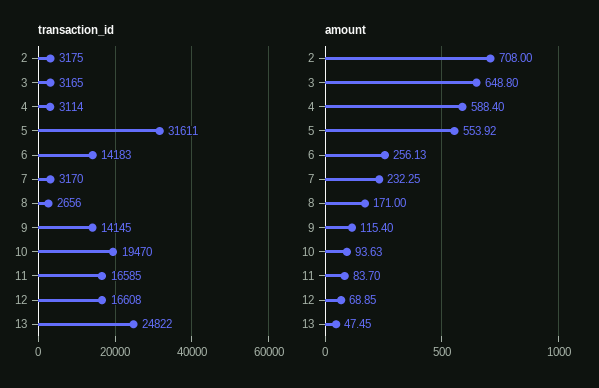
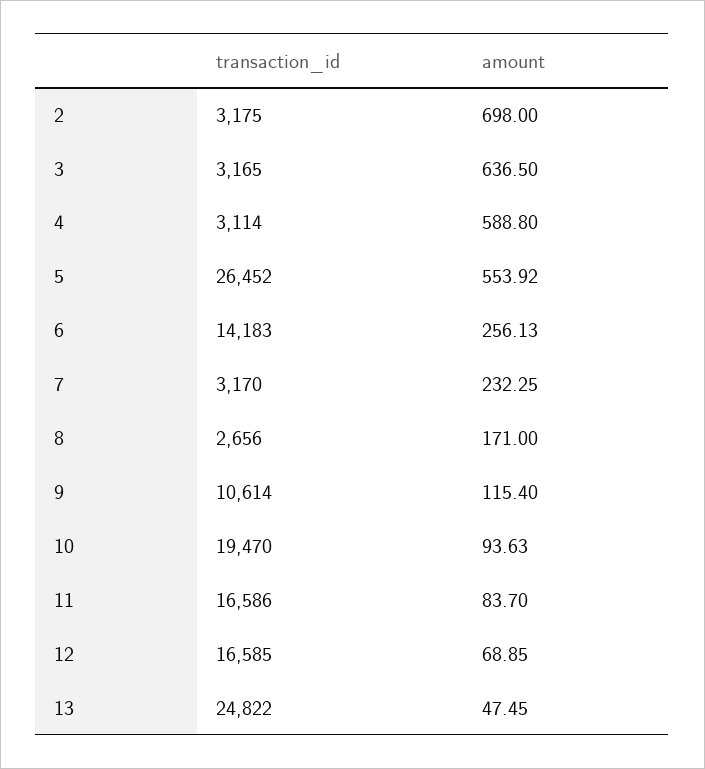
transaction_id, 5: 31611 -> 26452
transaction_id, 9: 14145 -> 10614
transaction_id, 11: 16585 -> 16586
transaction_id, 12: 16608 -> 16585
amount, 2: 708 -> 698
amount, 3: 648.8 -> 636.5
amount, 4: 588.4 -> 588.8

